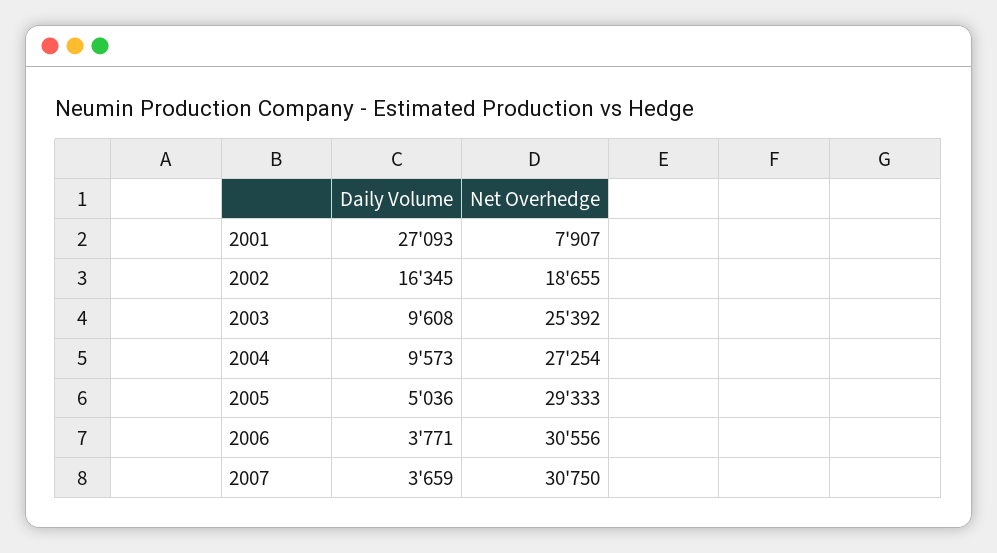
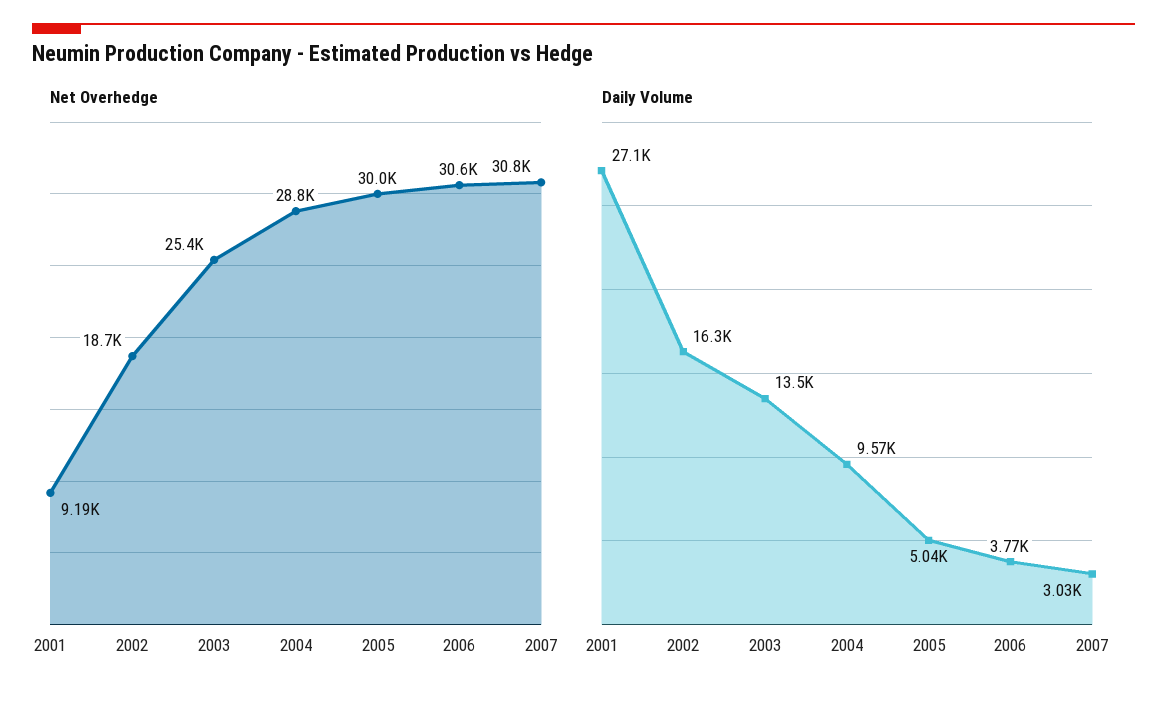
Net Overhedge, 2001: 7907 -> 9190
Daily Volume, 2003: 9608 -> 13500
Net Overhedge, 2004: 27254 -> 28800
Net Overhedge, 2005: 29333 -> 30000
Daily Volume, 2007: 3659 -> 3030

